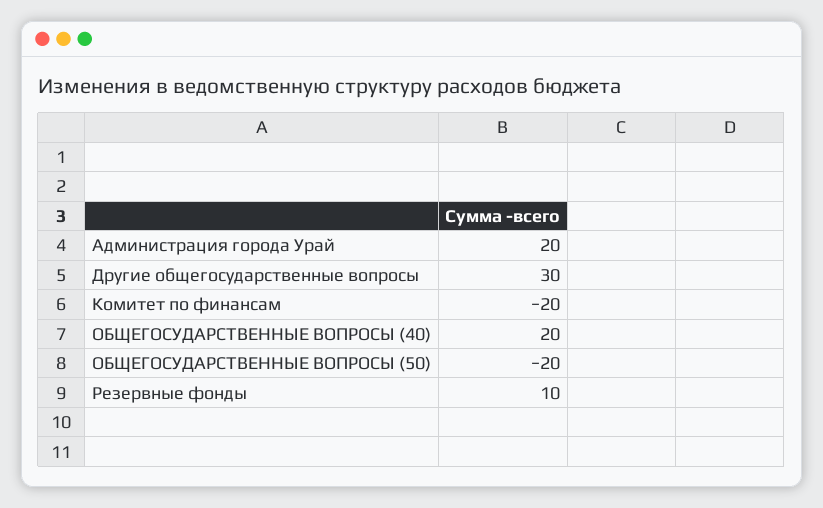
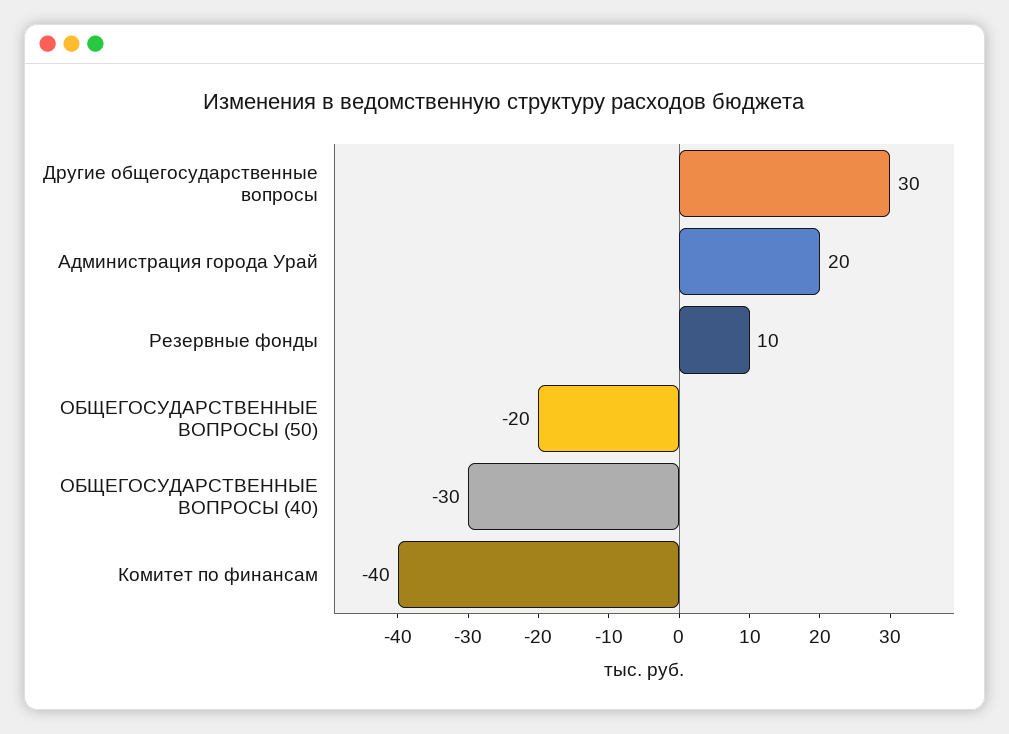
Комитет по финансам: -20 -> -40
ОБЩЕГОСУДАРСТВЕННЫЕ ВОПРОСЫ (40): 20 -> -30

